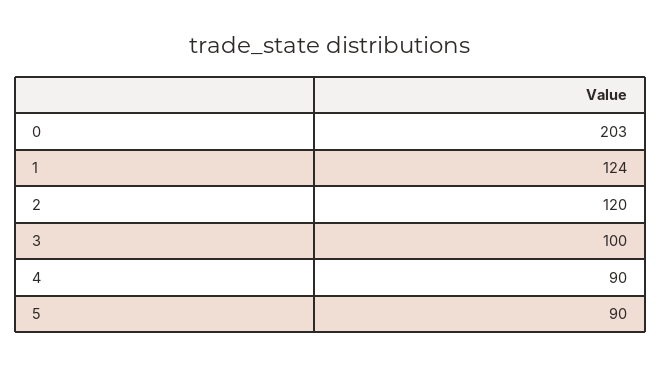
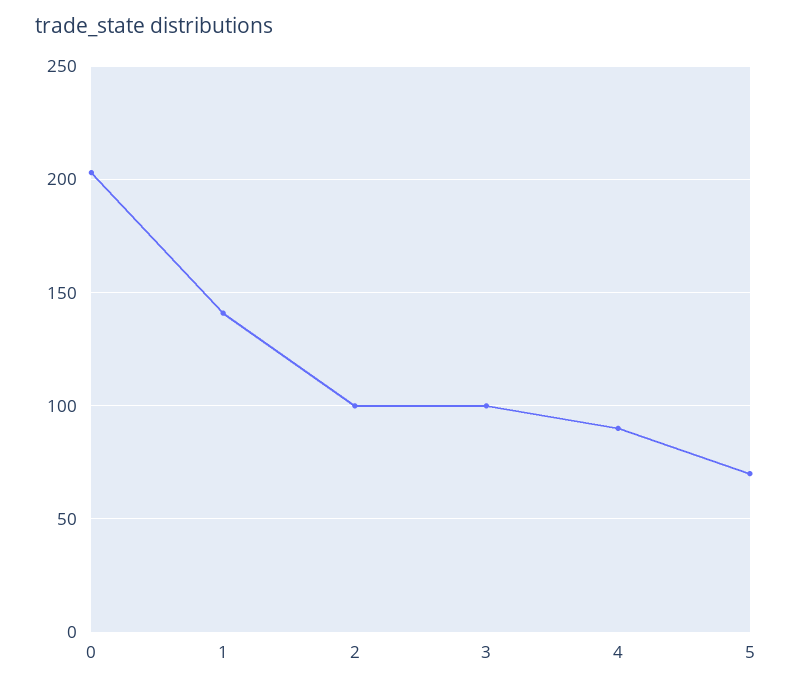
1: 124 -> 140
2: 120 -> 100
5: 90 -> 70

